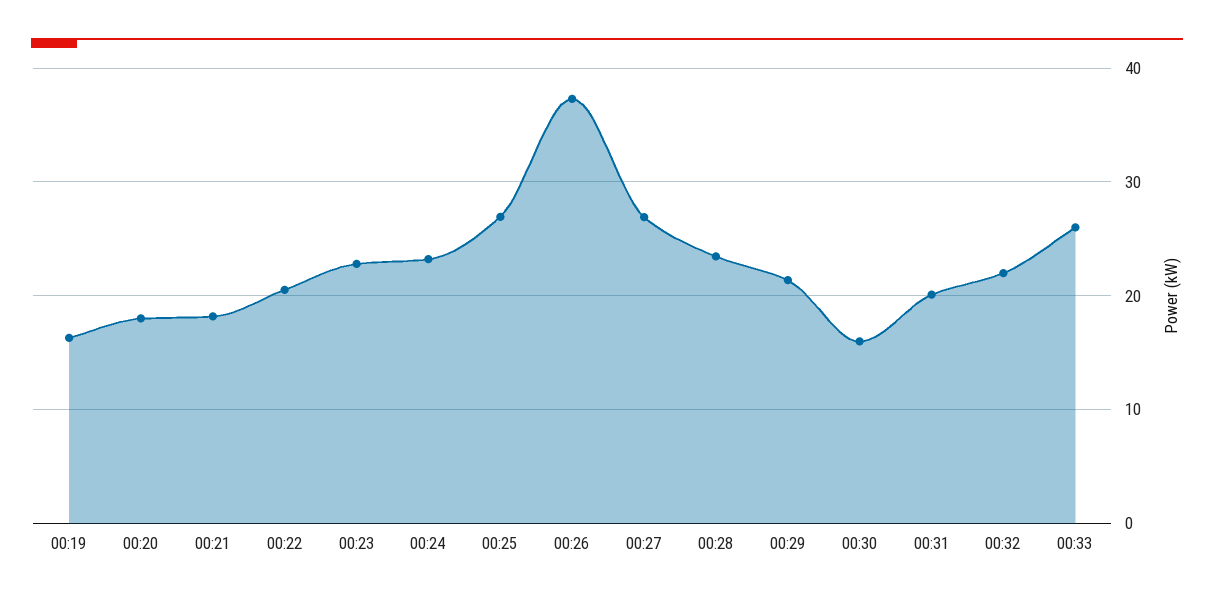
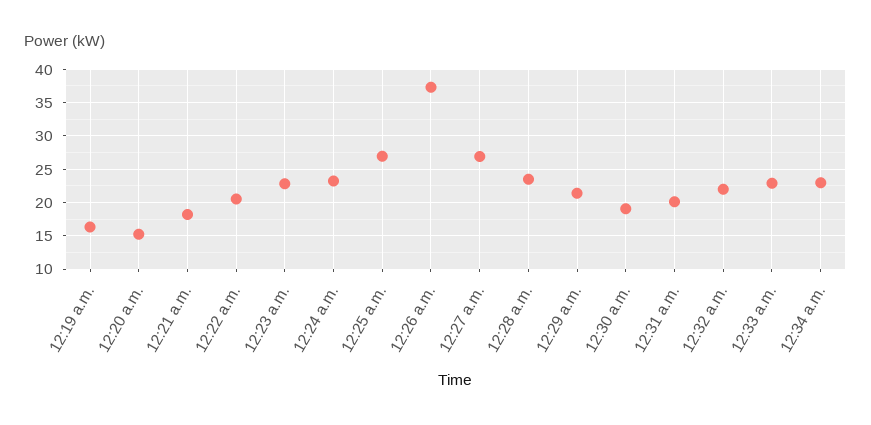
00:20: 18 -> 15
00:30: 16 -> 19
00:33: 26 -> 23
12:34 a.m.: none -> 23

